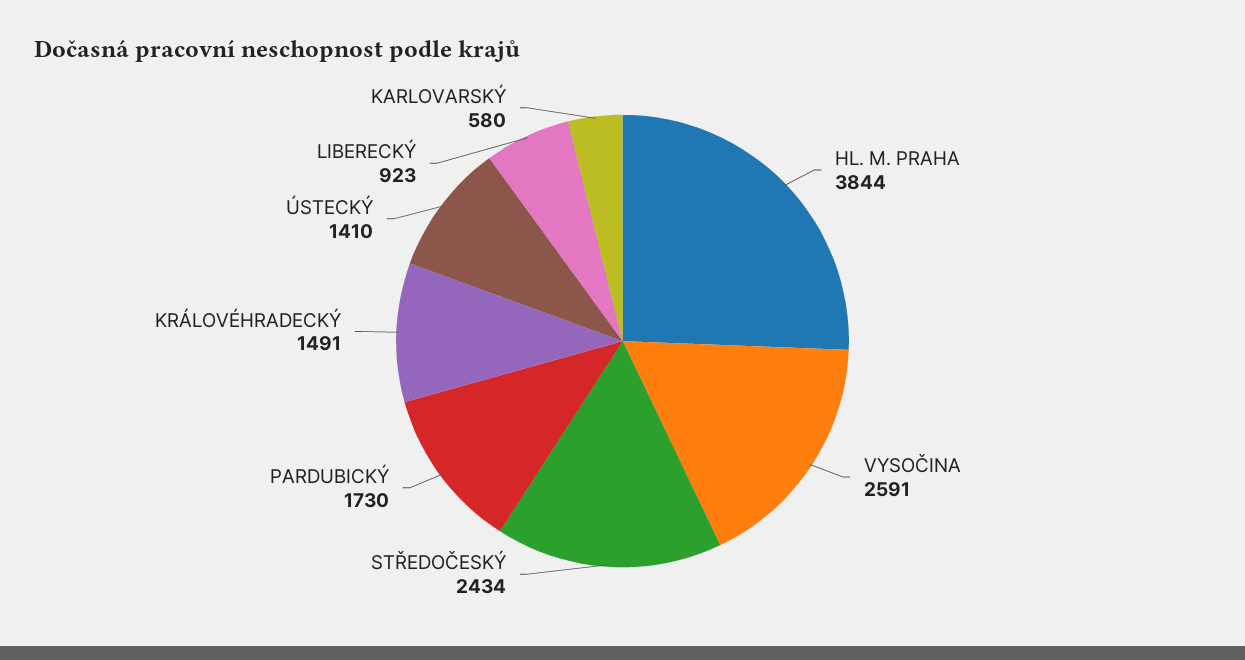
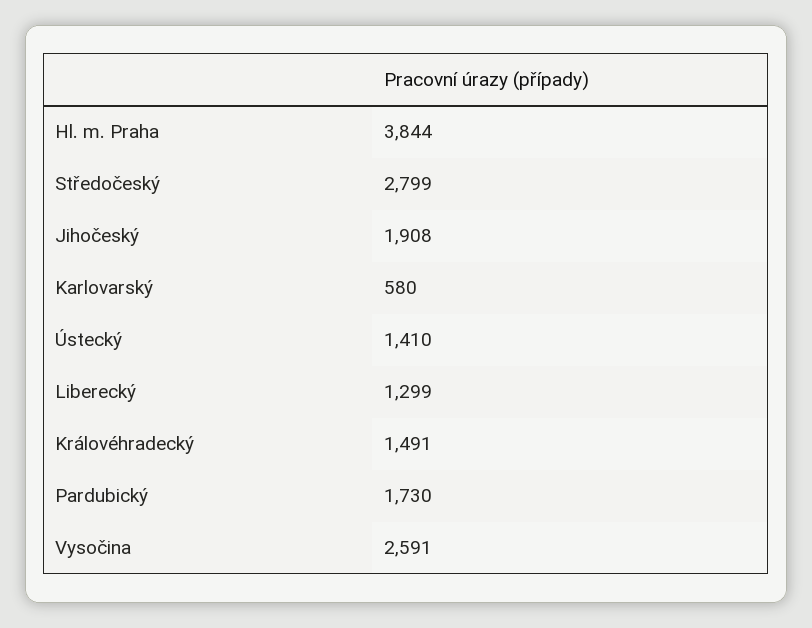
STŘEDOČESKÝ: 2434 -> 2799
LIBERECKÝ: 923 -> 1299
Jihočeský: none -> 1908

